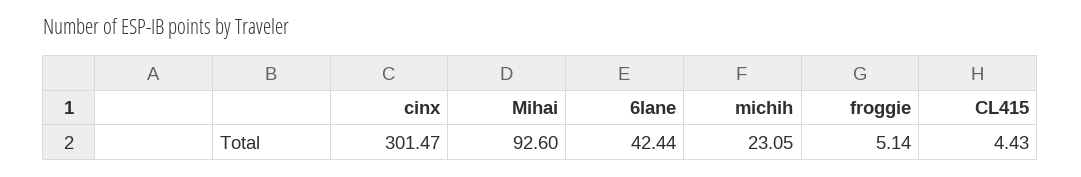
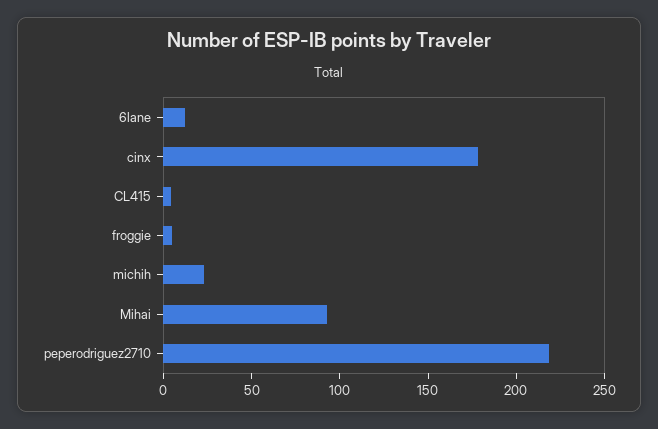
cinx: 301.47 -> 180
6lane: 42.44 -> 10
peperodriguez2710: none -> 220

